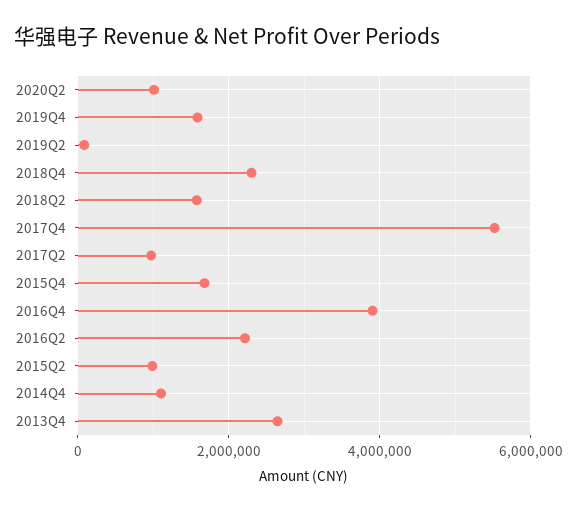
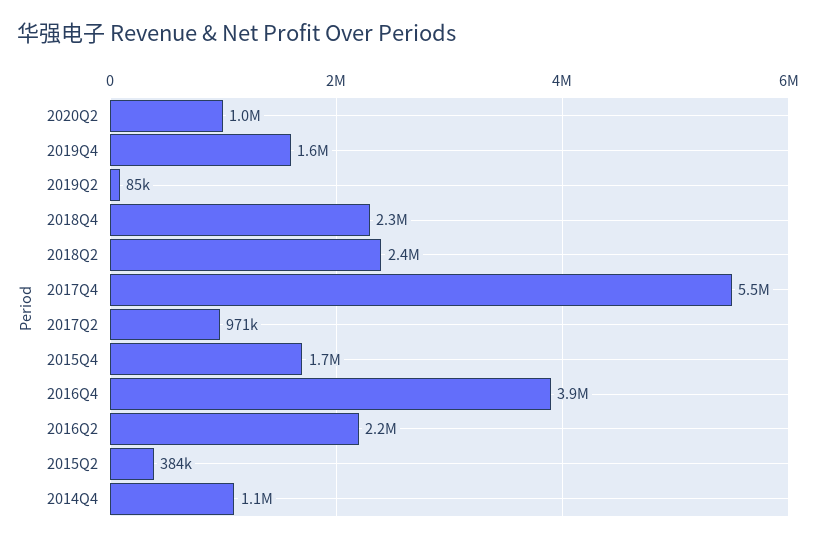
2018Q2: 1600000 -> 2400000
2015Q2: 1000000 -> 384000
2013Q4: 2600000 -> none

